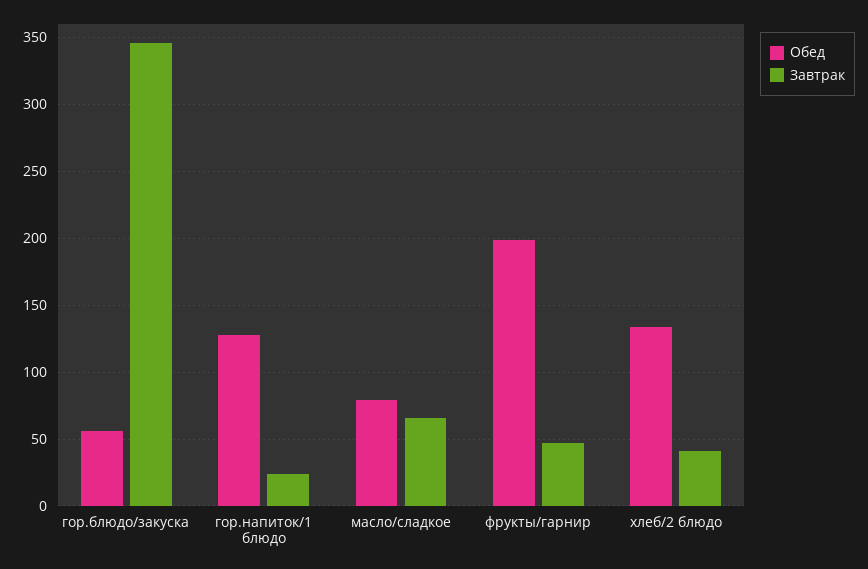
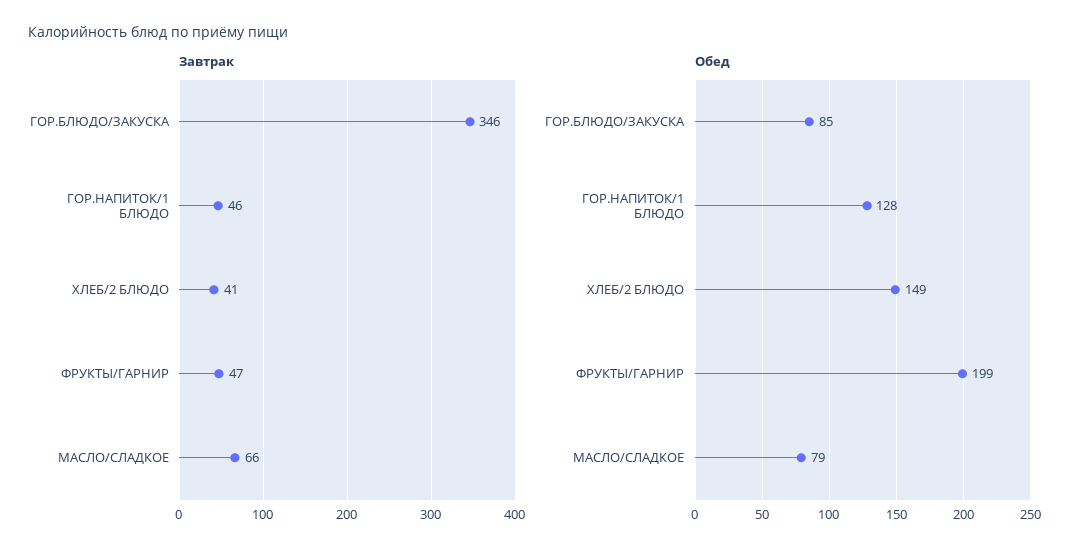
Обед, гор.блюдо/закуска: 55 -> 85
Завтрак, гор.напиток/1 блюдо: 25 -> 46
Обед, хлеб/2 блюдо: 135 -> 149

